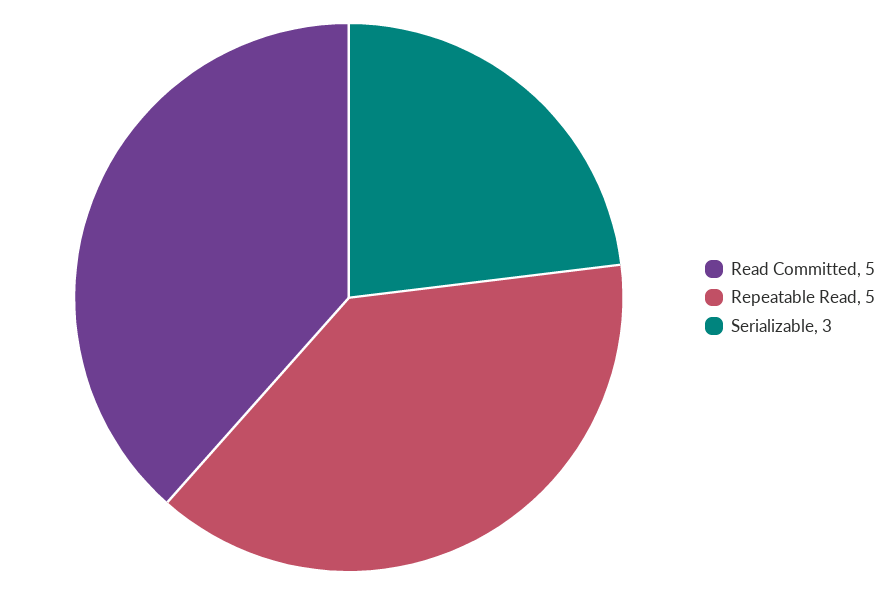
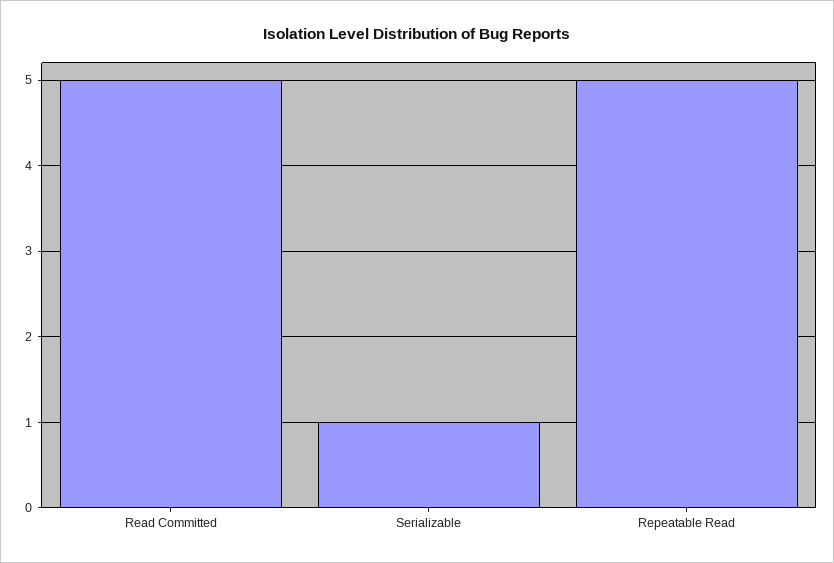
Serializable: 3 -> 1

